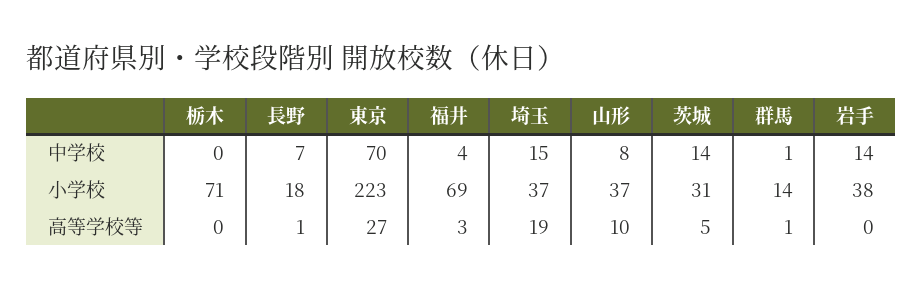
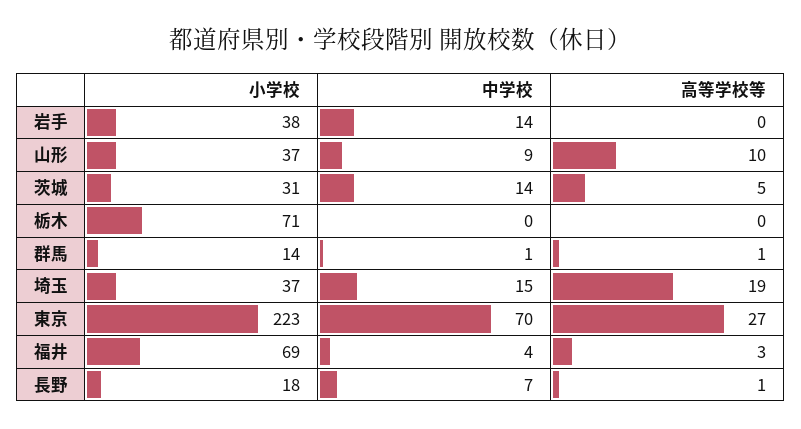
山形, 中学校: 8 -> 9

